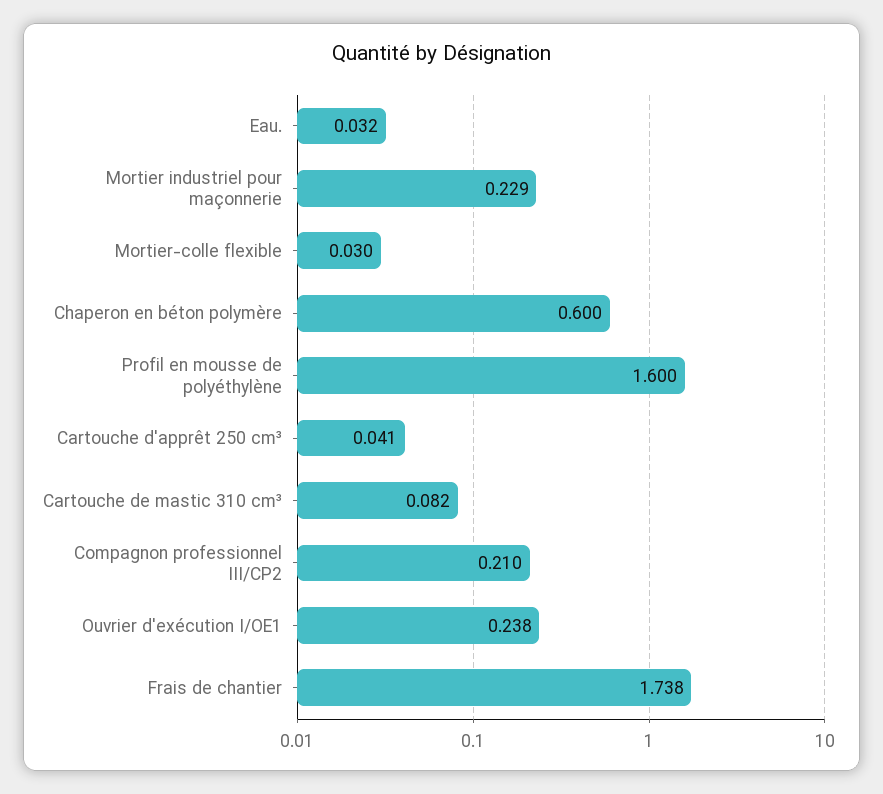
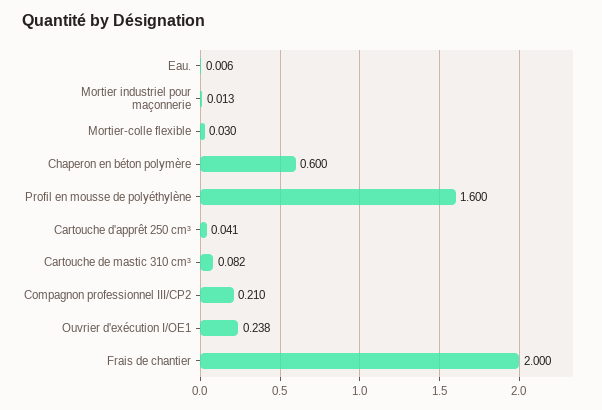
Eau.: 0.032 -> 0.006
Mortier industriel pour maçonnerie: 0.229 -> 0.013
Frais de chantier: 1.738 -> 2

